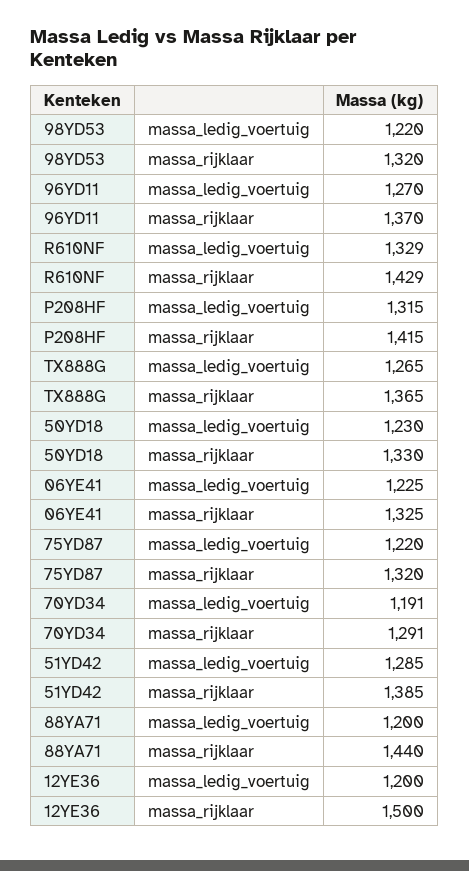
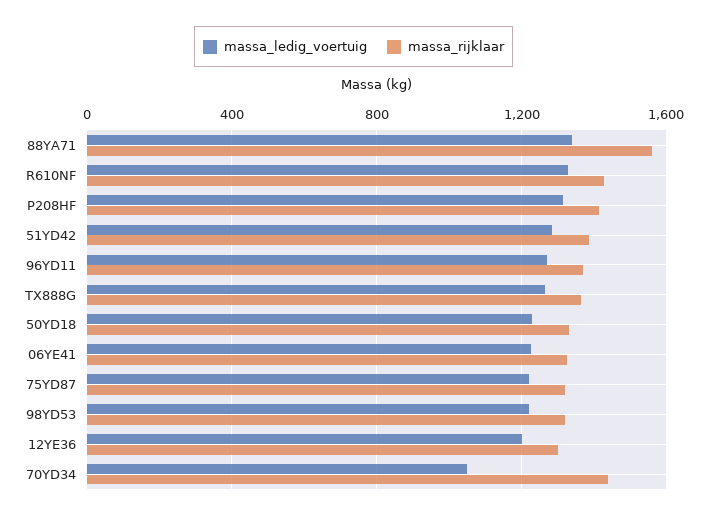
massa_ledig_voertuig, 70YD34: 1191 -> 1050
massa_rijklaar, 70YD34: 1291 -> 1450
massa_ledig_voertuig, 88YA71: 1200 -> 1350
massa_rijklaar, 88YA71: 1440 -> 1550
massa_rijklaar, 12YE36: 1500 -> 1300

